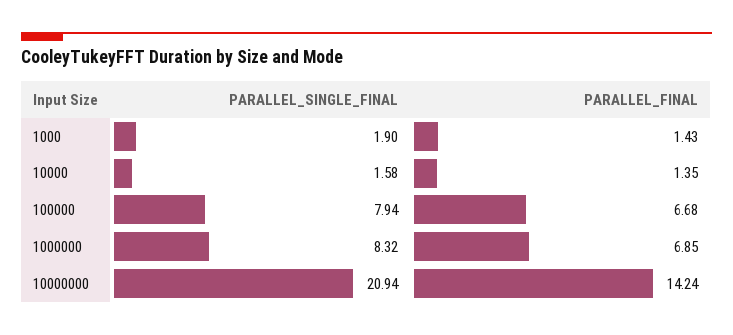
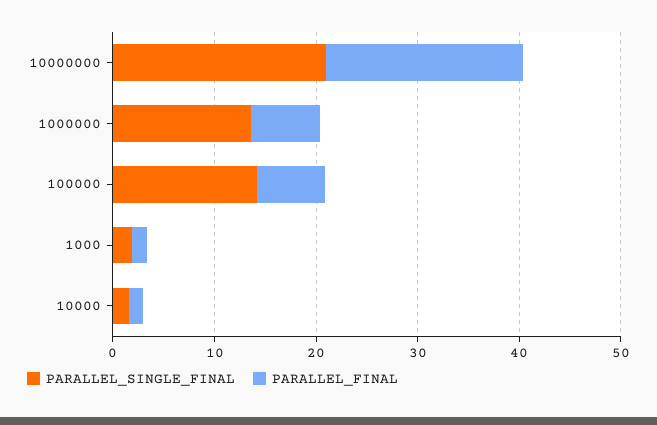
PARALLEL_SINGLE_FINAL, 100000: 7.94 -> 14
PARALLEL_SINGLE_FINAL, 1000000: 8.32 -> 14
PARALLEL_FINAL, 10000000: 14.24 -> 20

